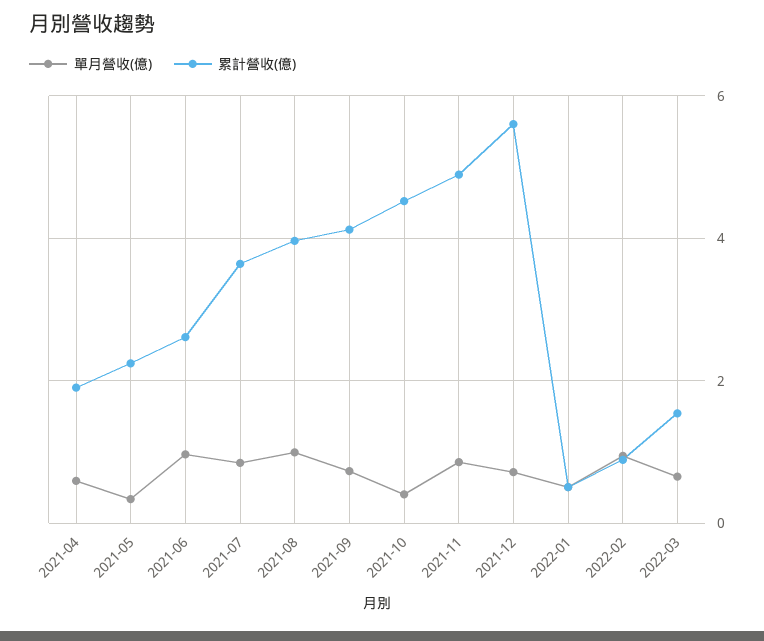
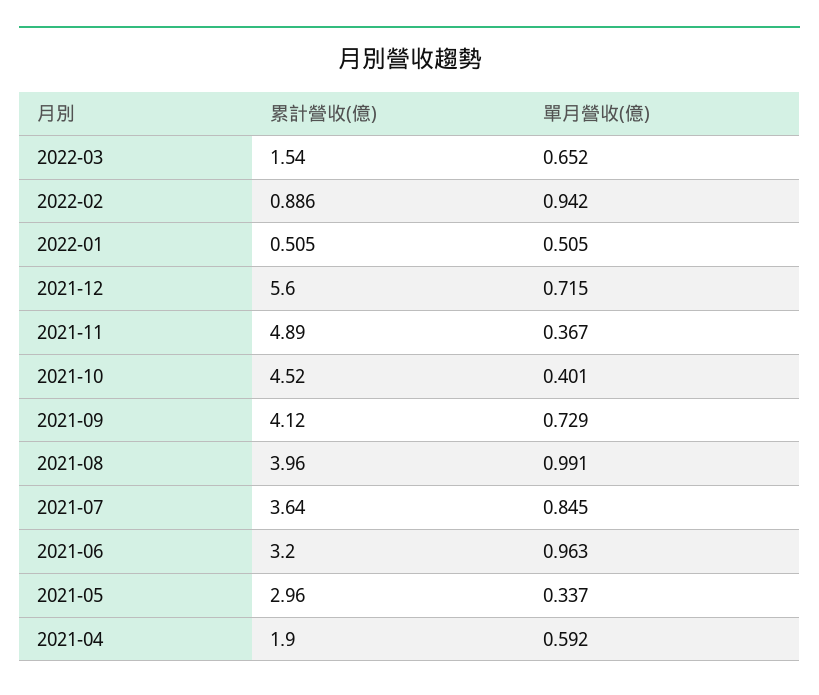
累計營收(億), 2021-05: 2.2 -> 2.96
累計營收(億), 2021-06: 2.6 -> 3.2
單月營收(億), 2021-11: 0.8 -> 0.367

